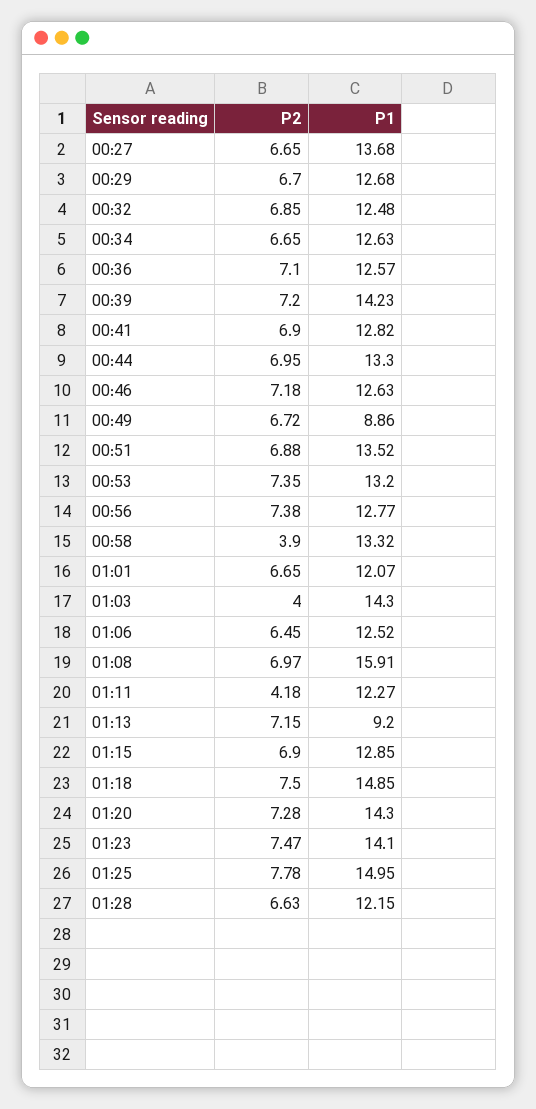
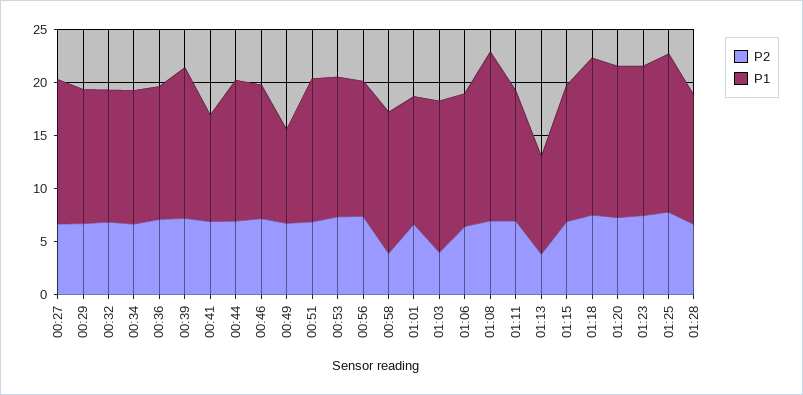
P1, 00:41: 12.82 -> 10
P2, 01:11: 4.18 -> 7
P2, 01:13: 7.15 -> 4

